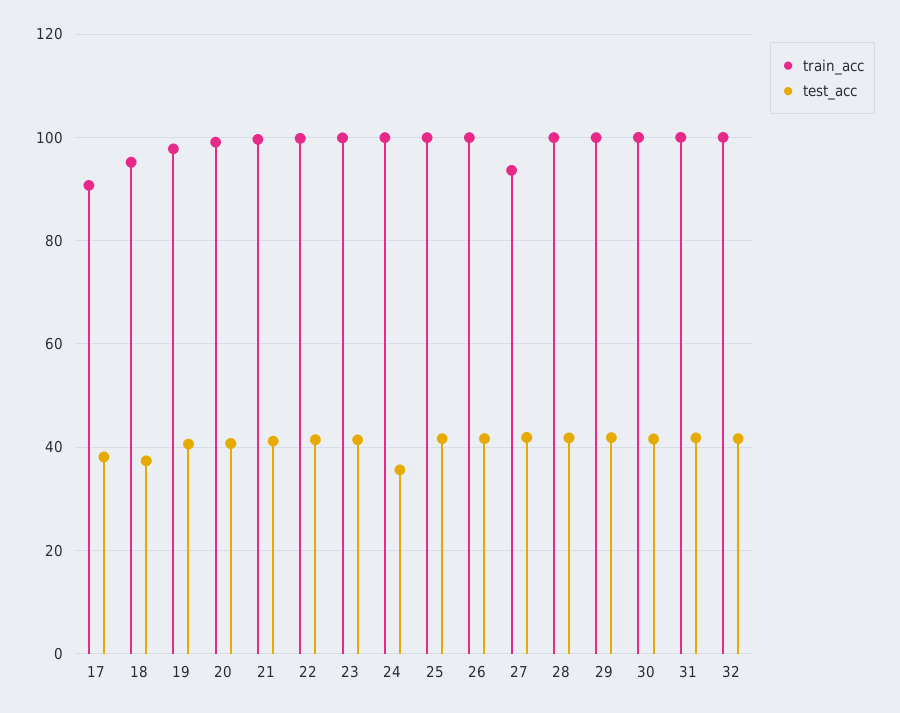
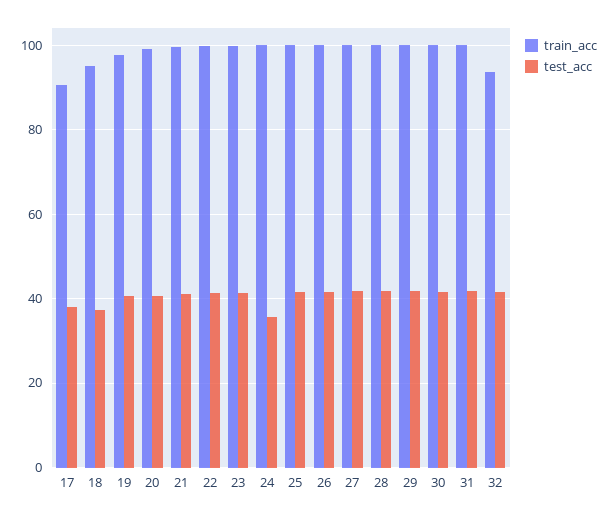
train_acc, 27: 94 -> 100
train_acc, 32: 100 -> 94

